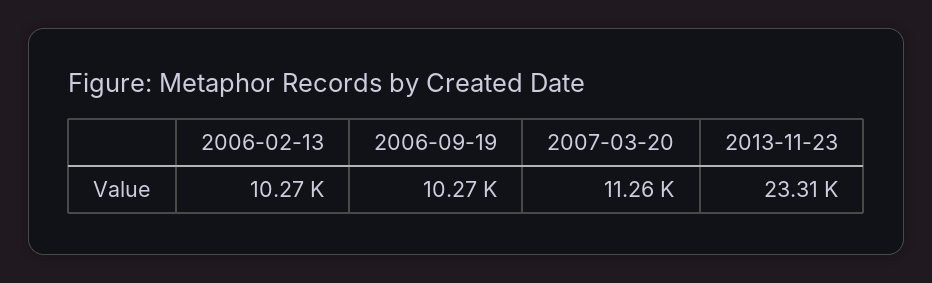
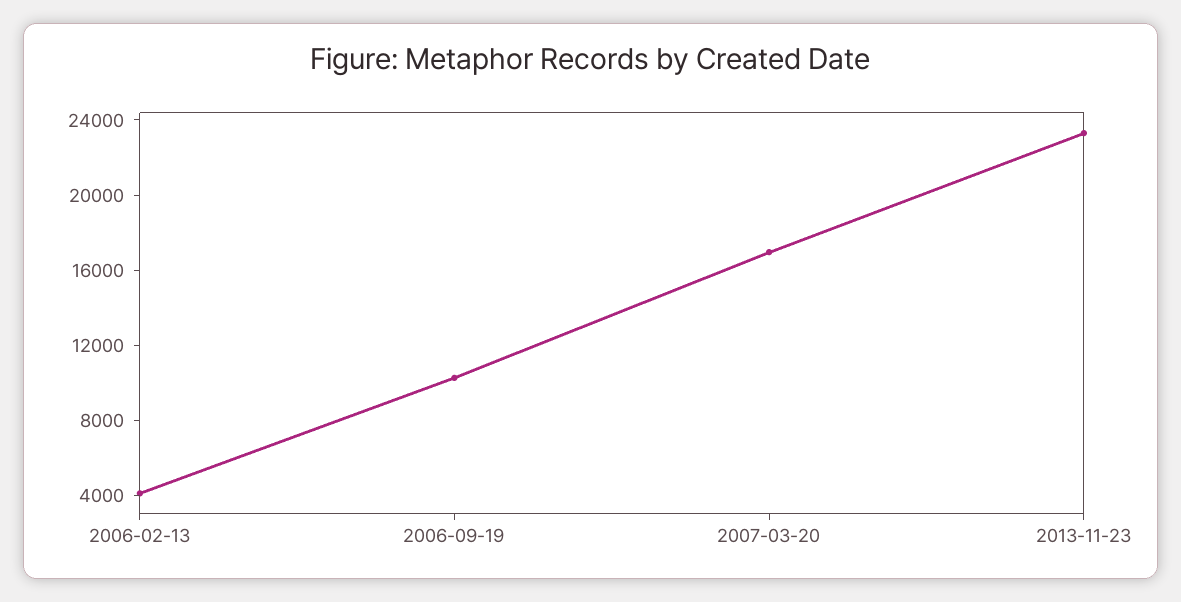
2006-02-13: 10270 -> 4000
2007-03-20: 11260 -> 17000

